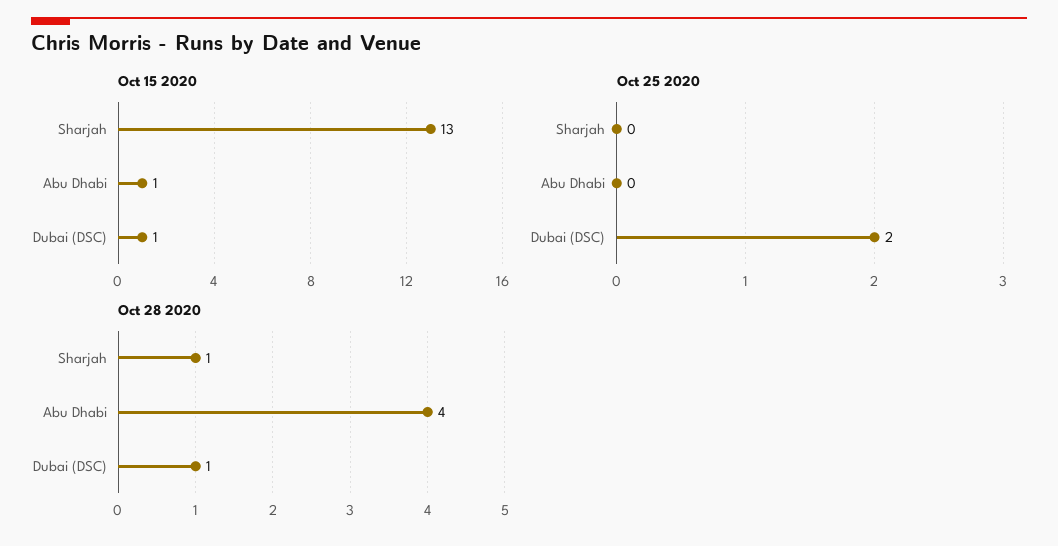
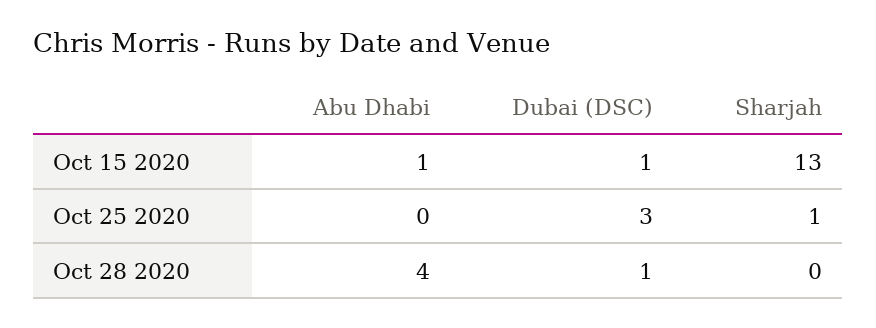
Oct 25 2020, Sharjah: 0 -> 1
Oct 25 2020, Dubai (DSC): 2 -> 3
Oct 28 2020, Sharjah: 1 -> 0

